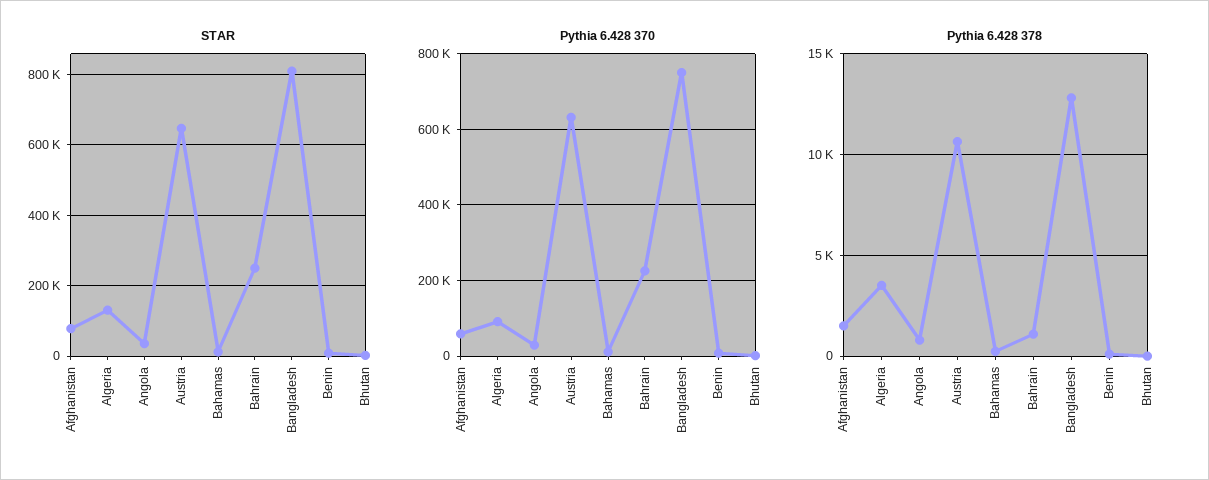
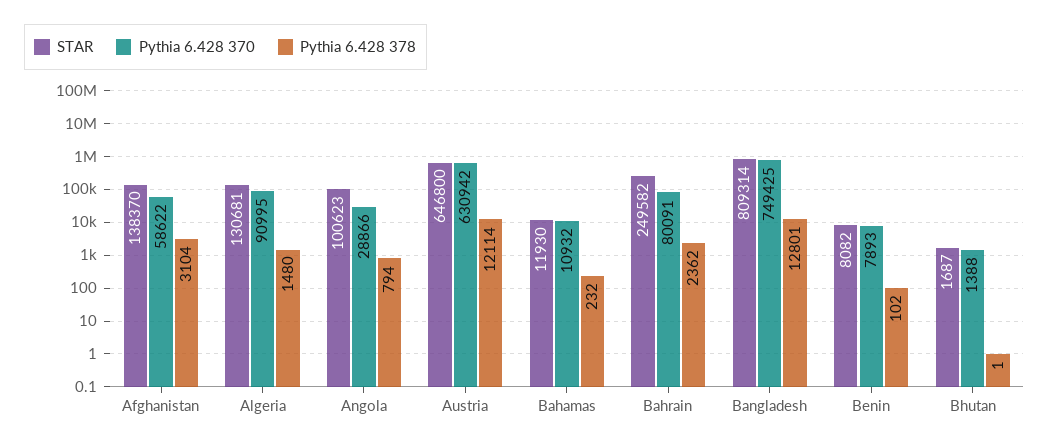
STAR, Afghanistan: 80000 -> 138370
STAR, Angola: 40000 -> 100623
Pythia 6.428 370, Bahrain: 220000 -> 80091
Pythia 6.428 378, Afghanistan: 1500 -> 3104
Pythia 6.428 378, Algeria: 3500 -> 1480
Pythia 6.428 378, Austria: 10500 -> 12114
Pythia 6.428 378, Bahrain: 1000 -> 2362

